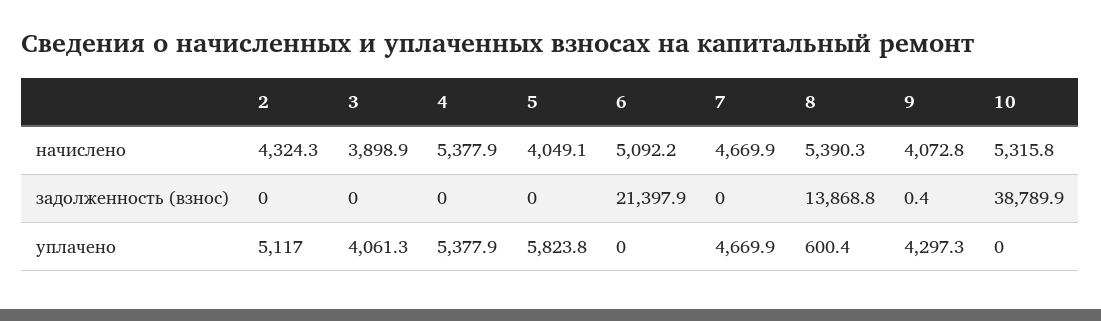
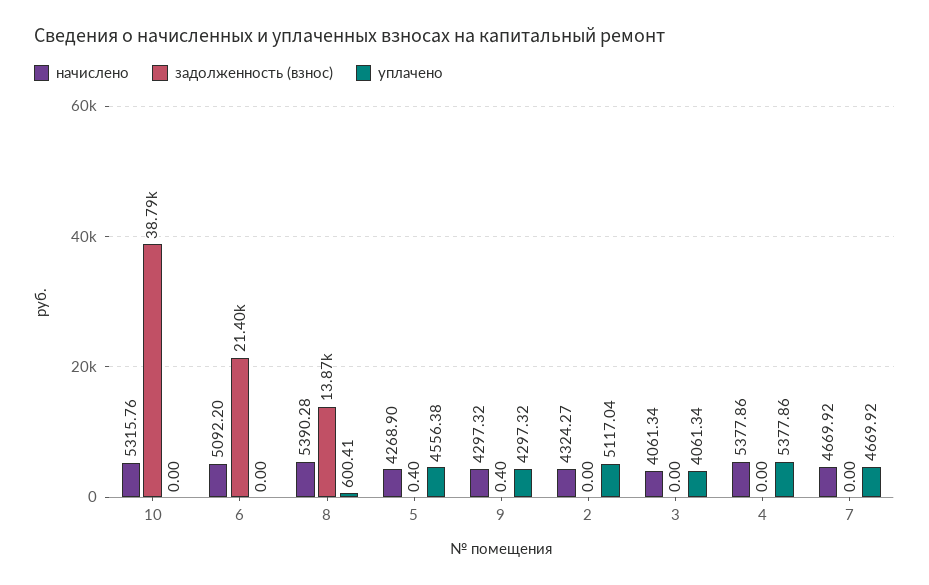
начислено, 3: 3898.9 -> 4061.34
начислено, 5: 4049.1 -> 4268.9
начислено, 9: 4072.8 -> 4297.32
задолженность (взнос), 5: 0 -> 0.4
уплачено, 5: 5823.8 -> 4556.38

